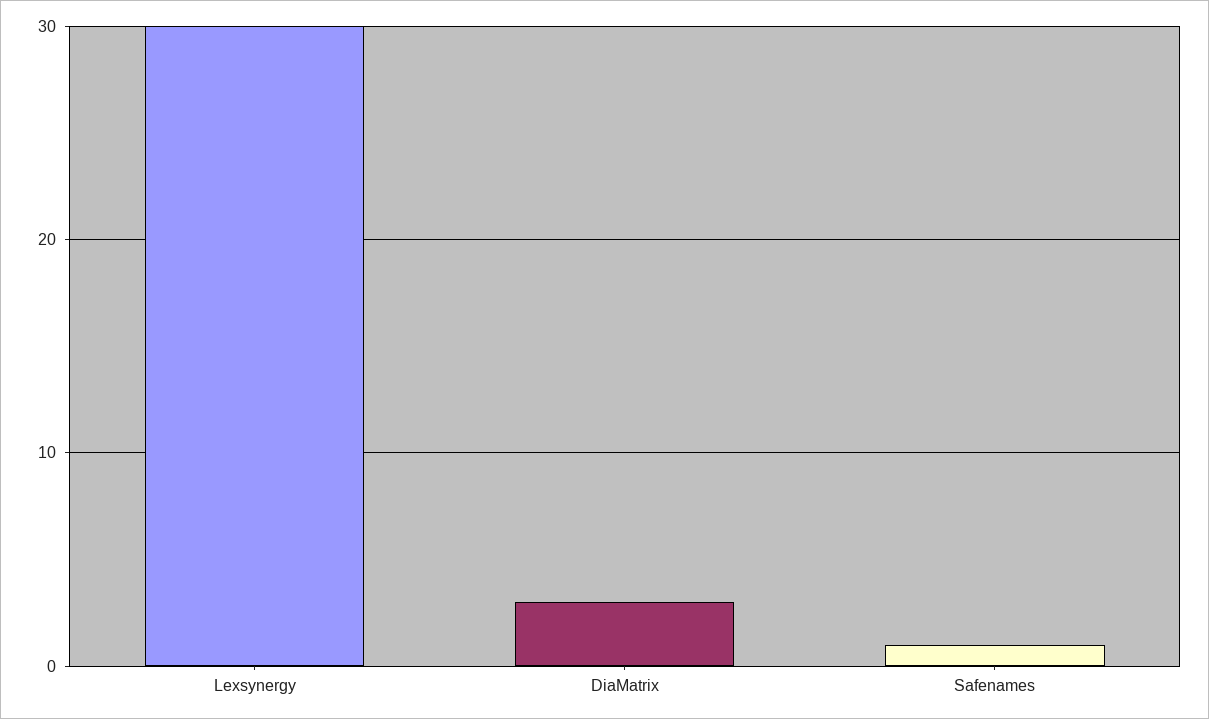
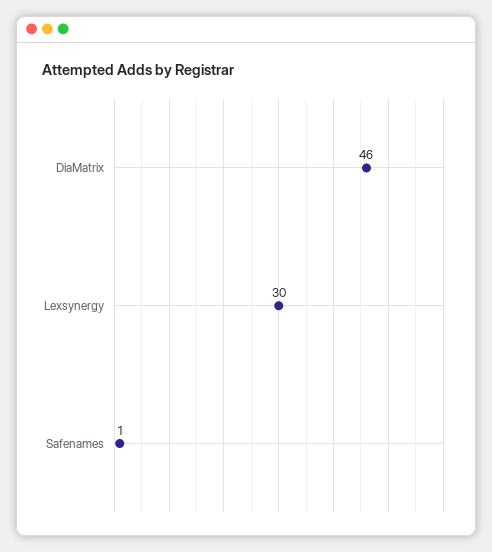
DiaMatrix: 3 -> 46

